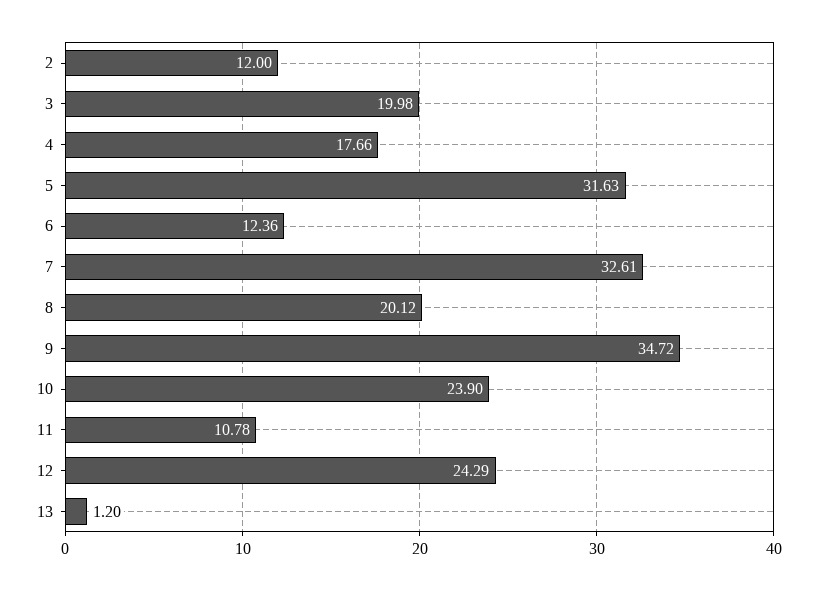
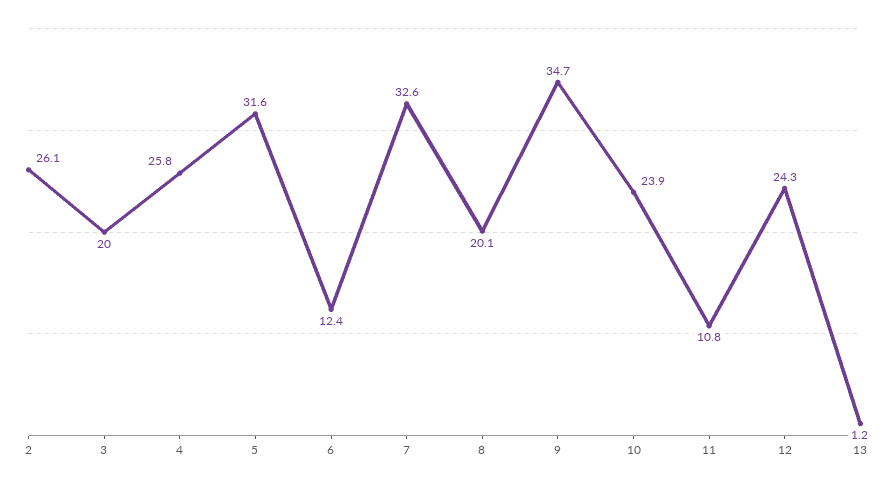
2: 12 -> 26.1
4: 17.66 -> 25.8

